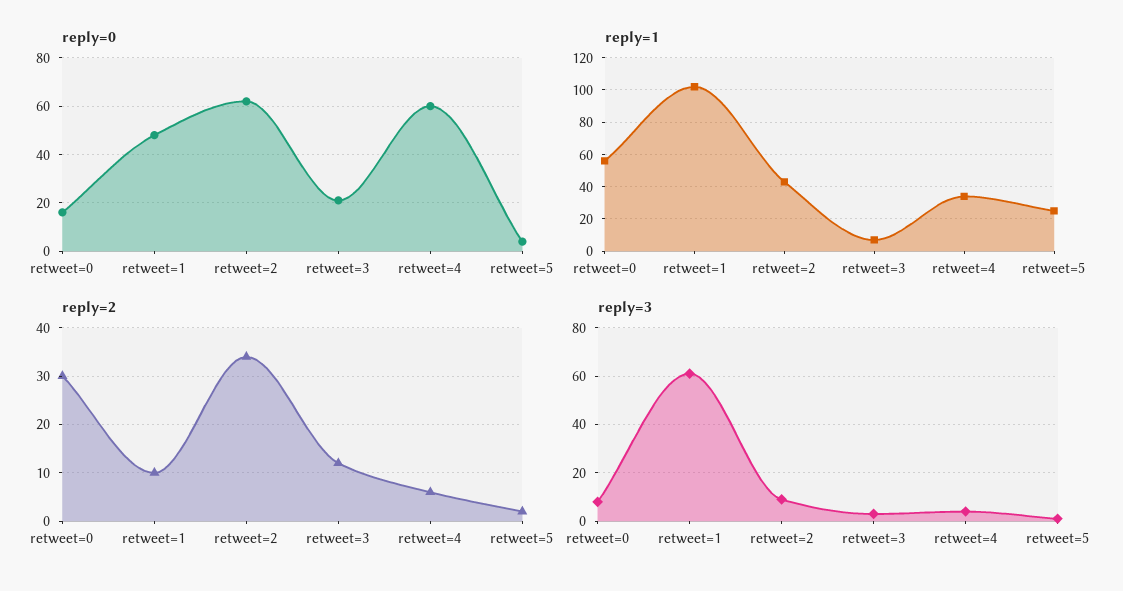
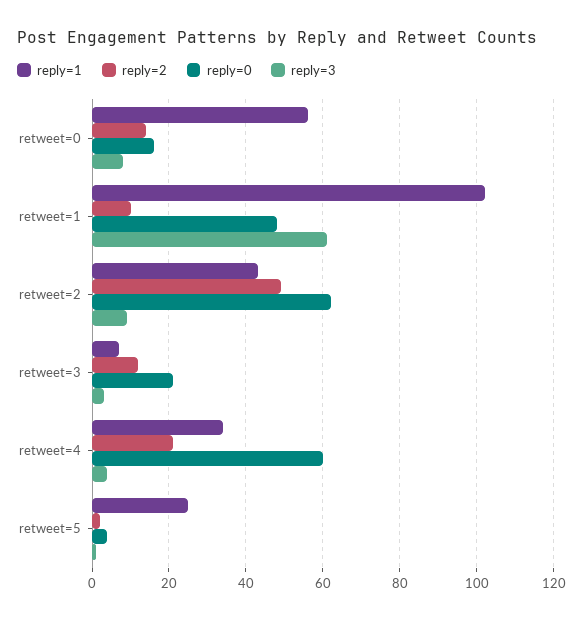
reply=2, retweet=0: 30 -> 15
reply=2, retweet=2: 35 -> 50
reply=2, retweet=4: 5 -> 20

